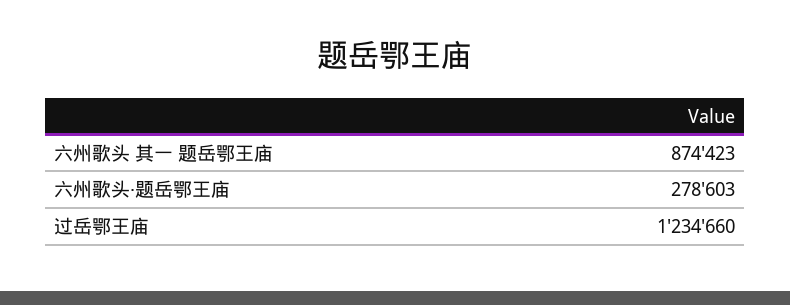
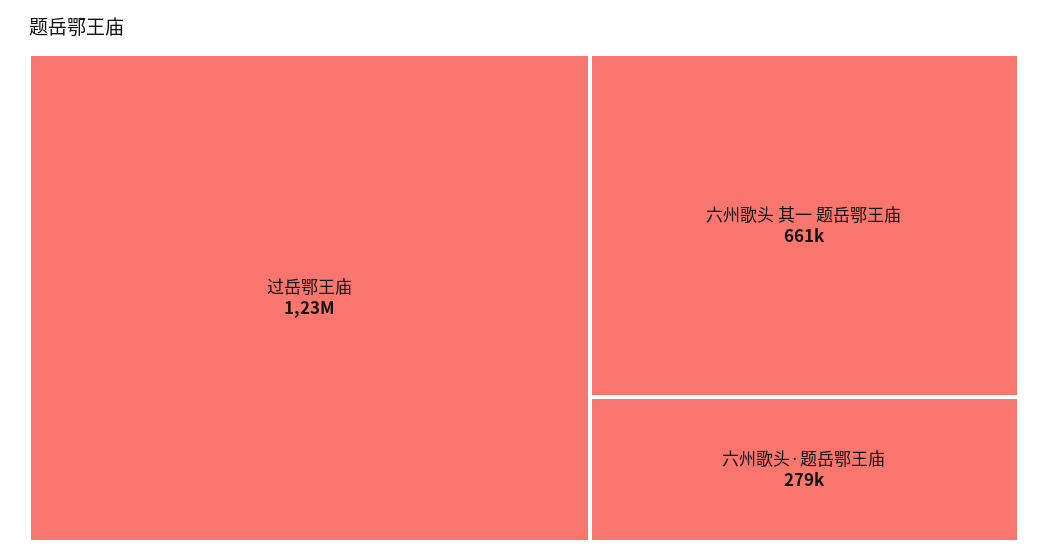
六州歌头 其一 题岳鄂王庙: 874423 -> 661000

